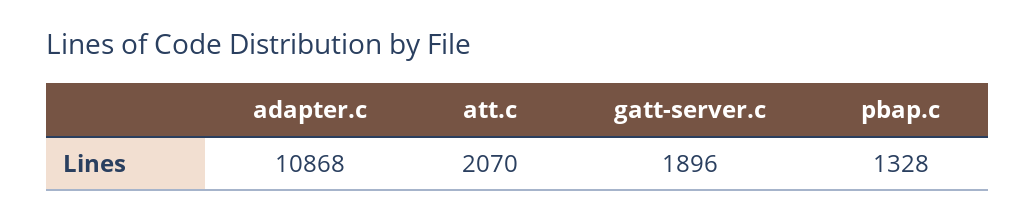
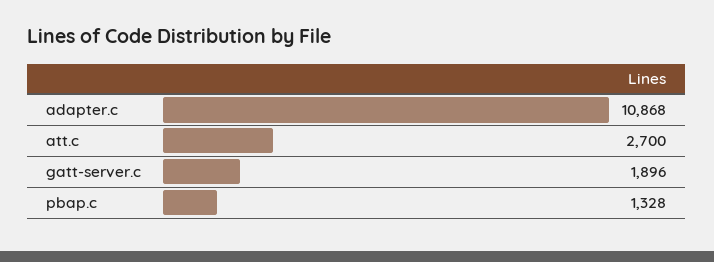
att.c: 2070 -> 2700

